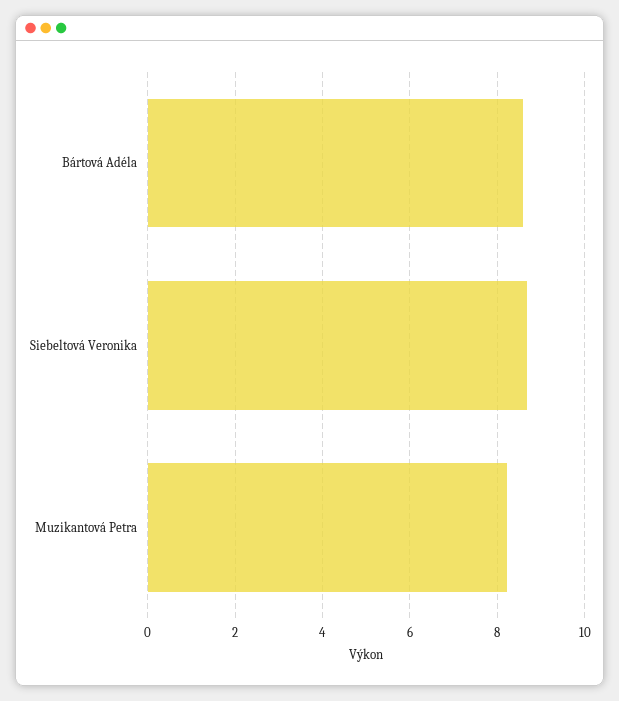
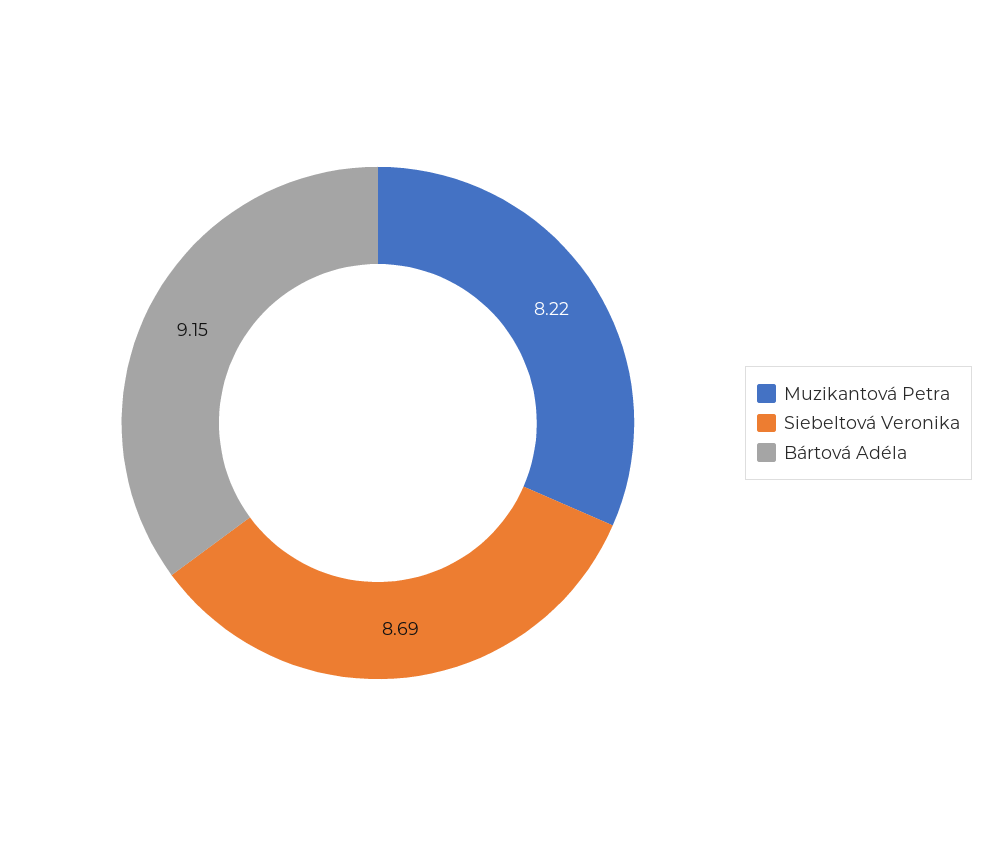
Bártová Adéla: 8.6 -> 9.15

